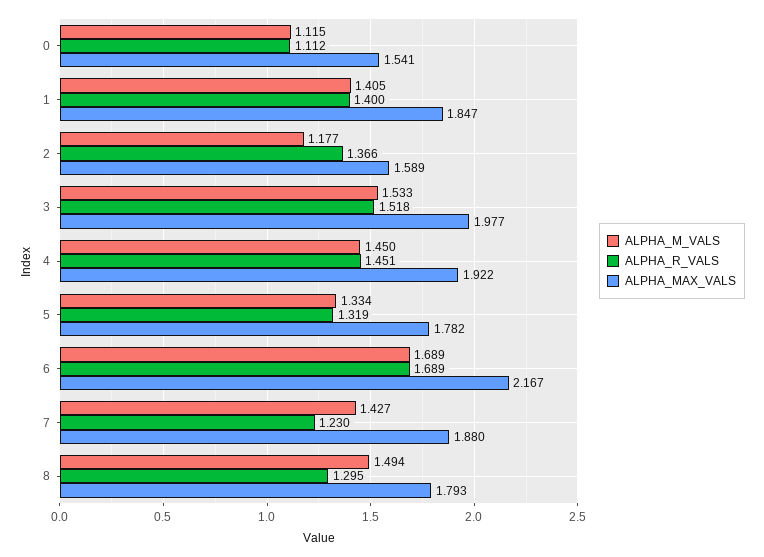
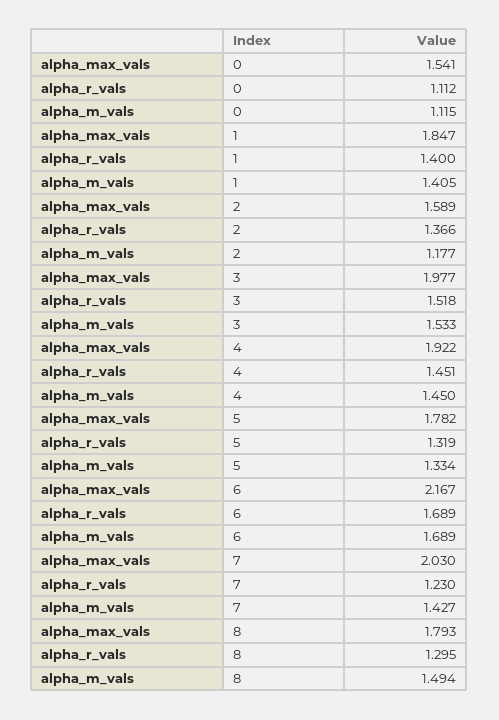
ALPHA_MAX_VALS, 7: 1.88 -> 2.03

